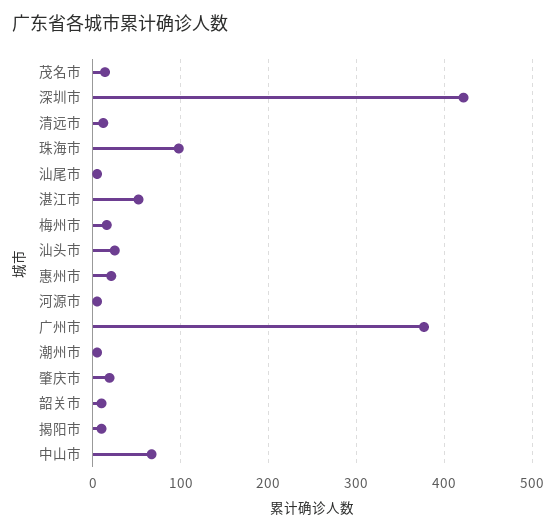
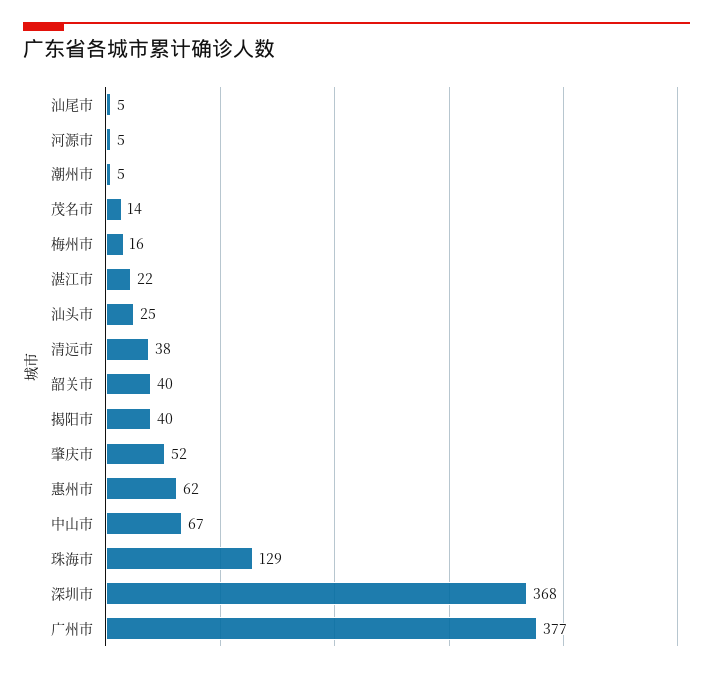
深圳市: 420 -> 368
清远市: 10 -> 38
珠海市: 100 -> 129
湛江市: 50 -> 22
惠州市: 20 -> 62
肇庆市: 20 -> 52
韶关市: 10 -> 40
揭阳市: 10 -> 40

